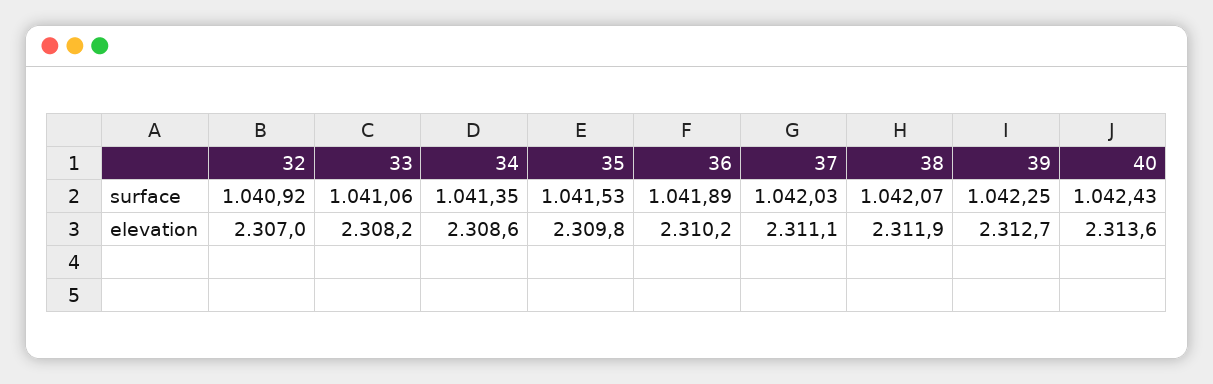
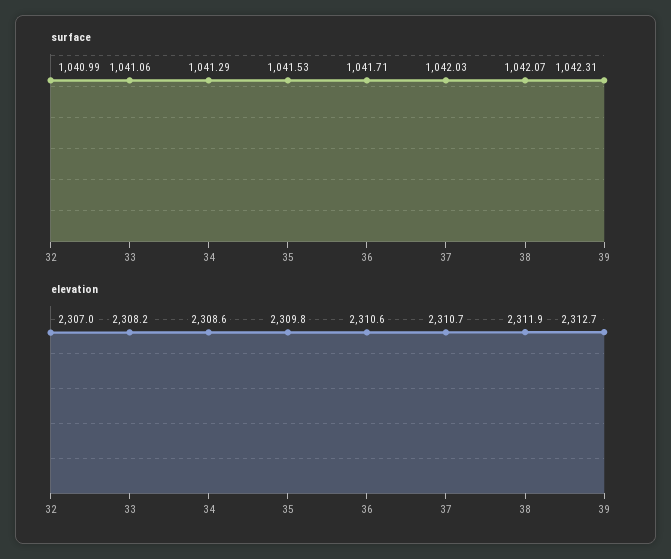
surface, 32: 1040.92 -> 1040.99
surface, 34: 1041.35 -> 1041.29
surface, 36: 1041.89 -> 1041.71
surface, 39: 1042.25 -> 1042.31
surface, 40: 1042.43 -> none
elevation, 36: 2310.2 -> 2310.6
elevation, 37: 2311.1 -> 2310.7
elevation, 40: 2313.6 -> none

